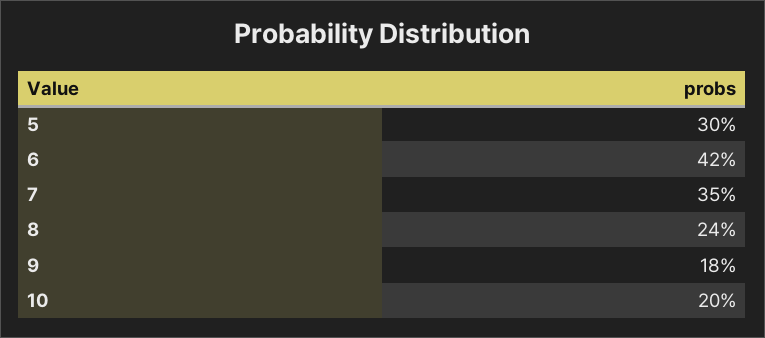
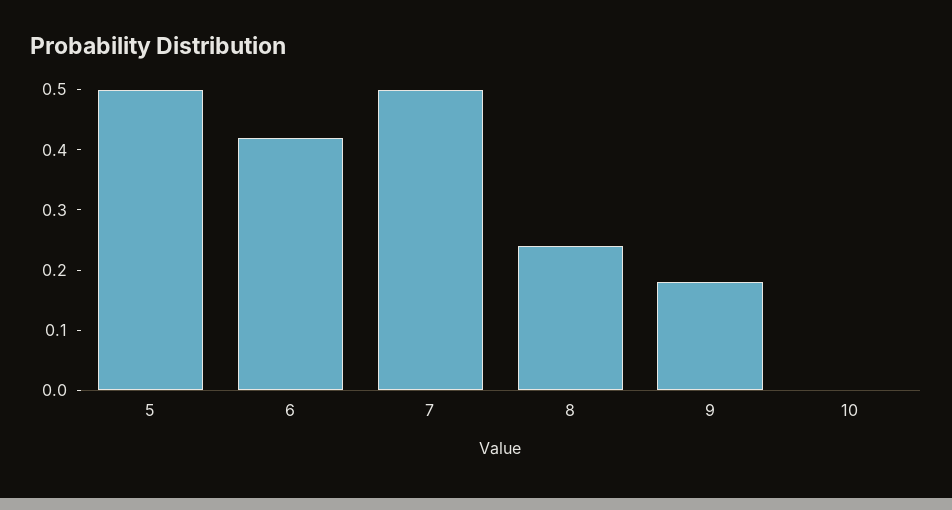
5: 0.3 -> 0.5
7: 0.35 -> 0.5
10: 0.2 -> 0

